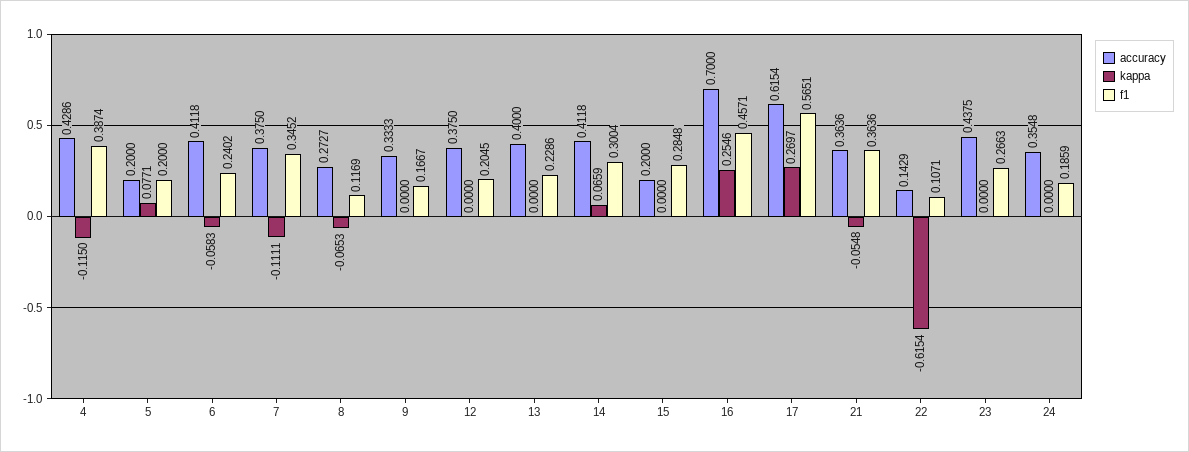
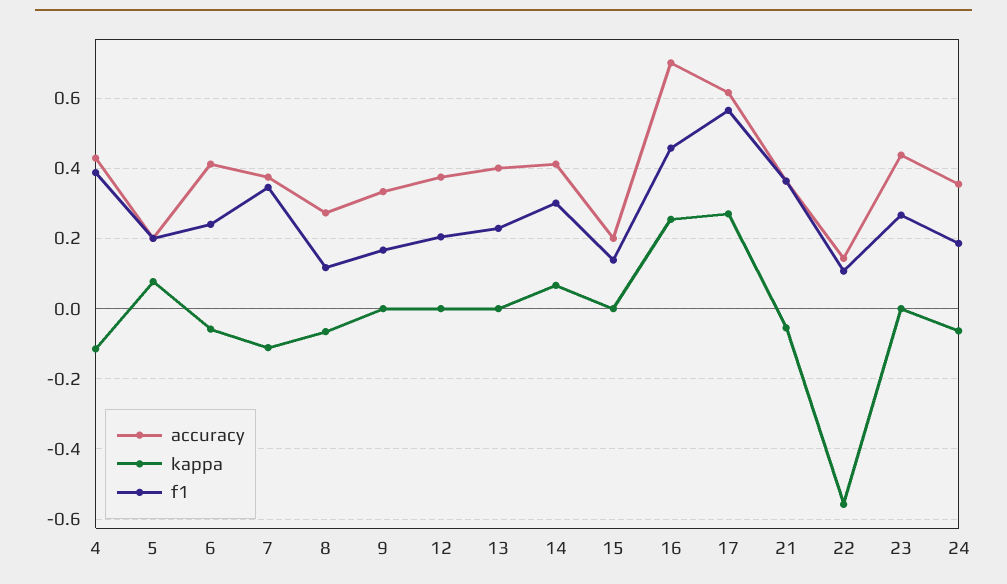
f1, 15: 0.2848 -> 0.14
kappa, 22: -0.6154 -> -0.56
kappa, 24: 0 -> -0.06

